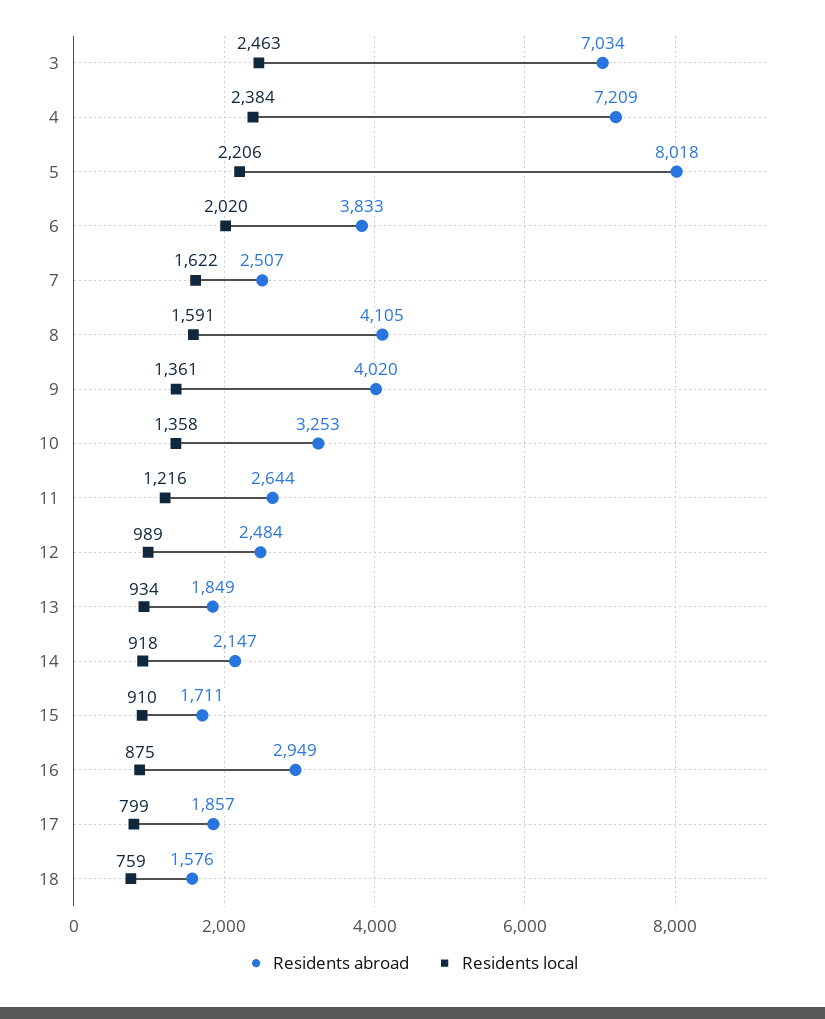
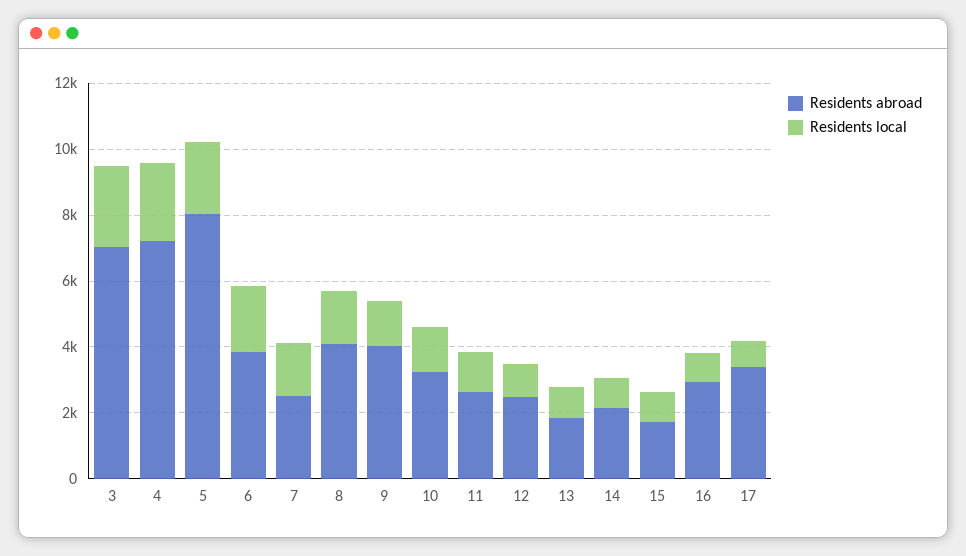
Residents abroad, 17: 1857 -> 3500
Residents abroad, 18: 1576 -> none
Residents local, 18: 759 -> none

